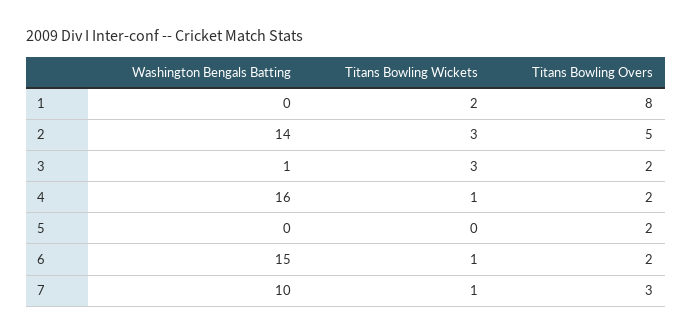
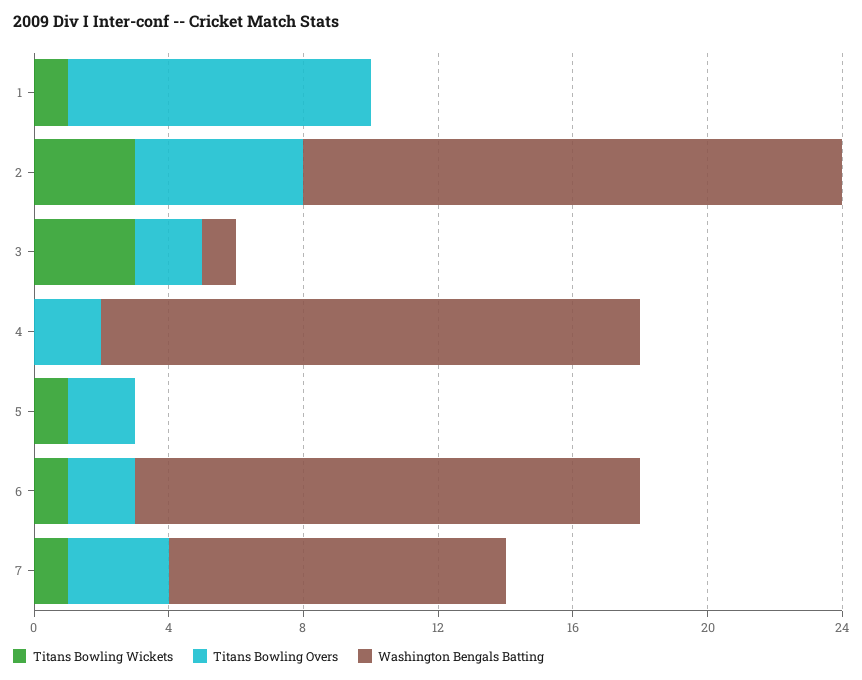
Titans Bowling Wickets, 1: 2 -> 1
Titans Bowling Overs, 1: 8 -> 9
Washington Bengals Batting, 2: 14 -> 16
Titans Bowling Wickets, 4: 1 -> 0
Titans Bowling Wickets, 5: 0 -> 1

